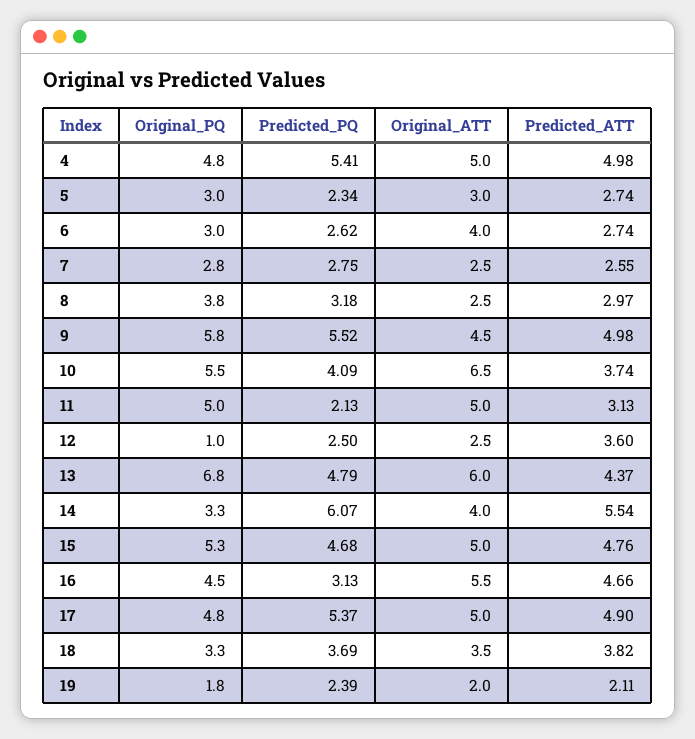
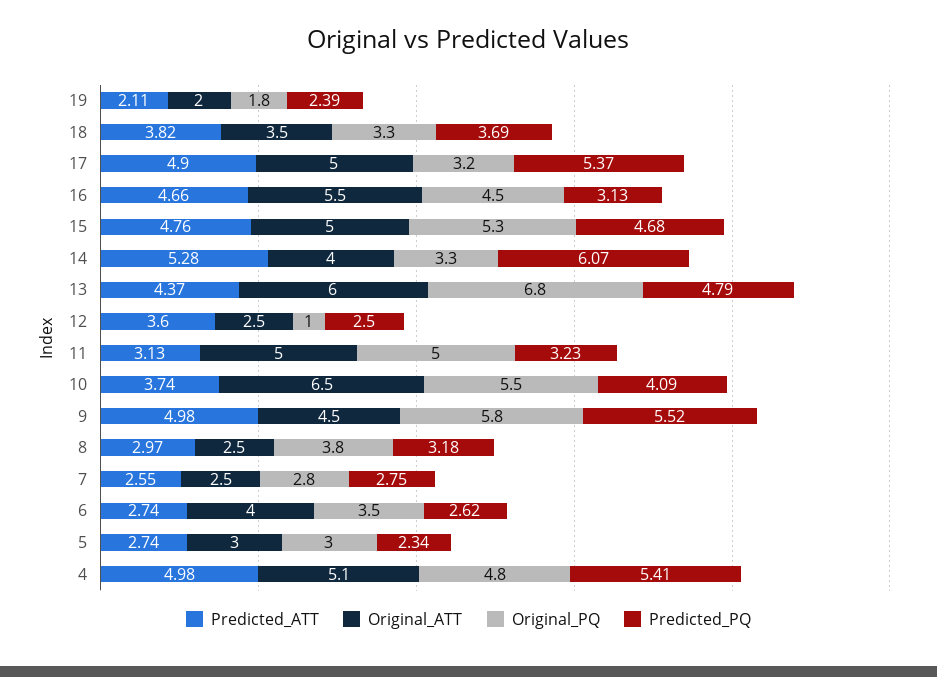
Original_ATT, 4: 5 -> 5.1
Original_PQ, 6: 3 -> 3.5
Predicted_PQ, 11: 2.13 -> 3.23
Predicted_ATT, 14: 5.54 -> 5.28
Original_PQ, 17: 4.8 -> 3.2

